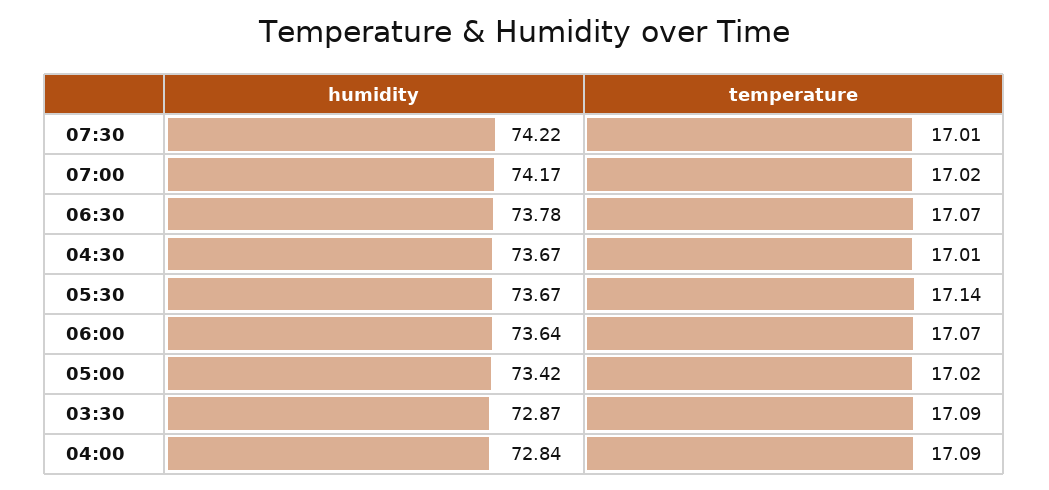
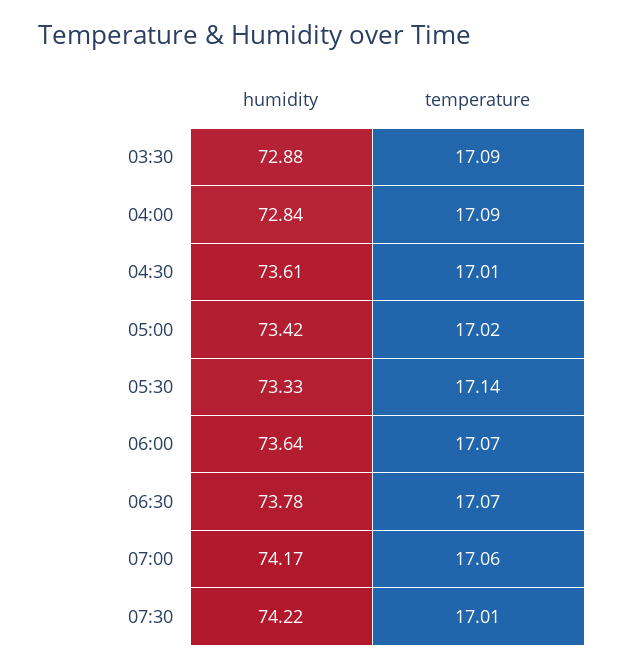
temperature, 07:00: 17.02 -> 17.06
humidity, 04:30: 73.67 -> 73.61
humidity, 05:30: 73.67 -> 73.33
humidity, 03:30: 72.87 -> 72.88

